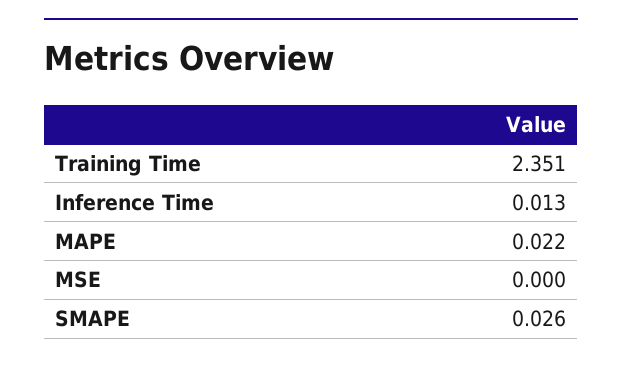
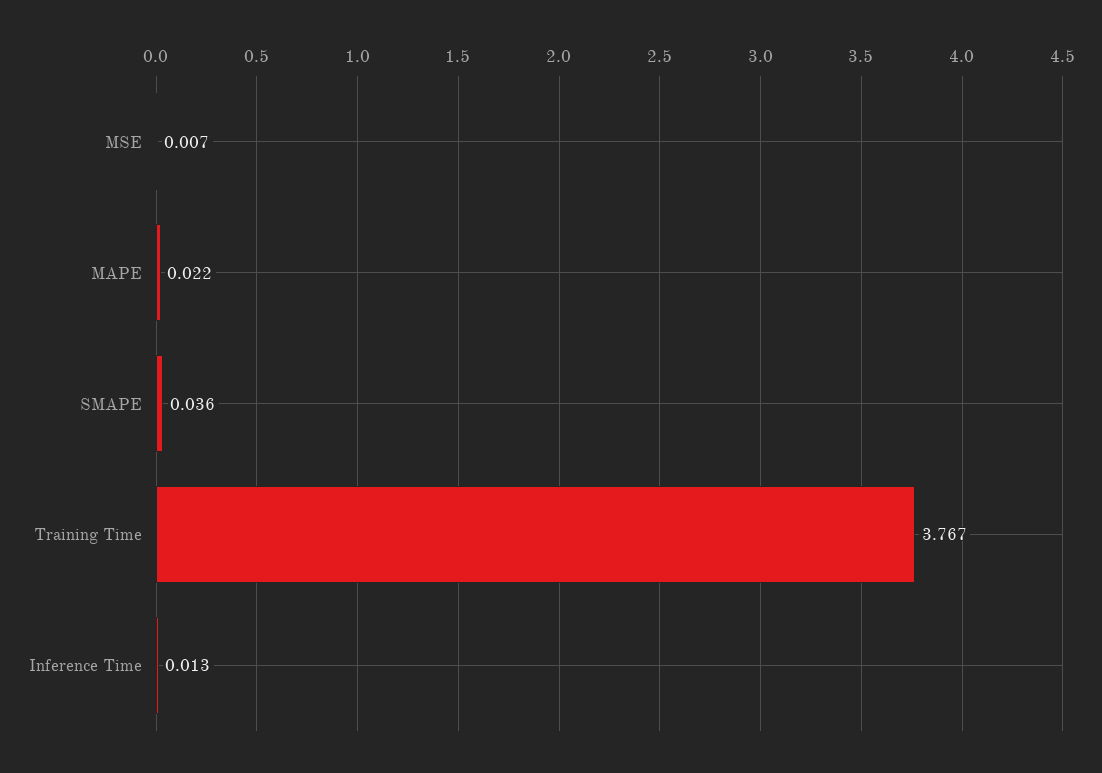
Training Time: 2.351 -> 3.767
MSE: 0 -> 0.007
SMAPE: 0.026 -> 0.036

